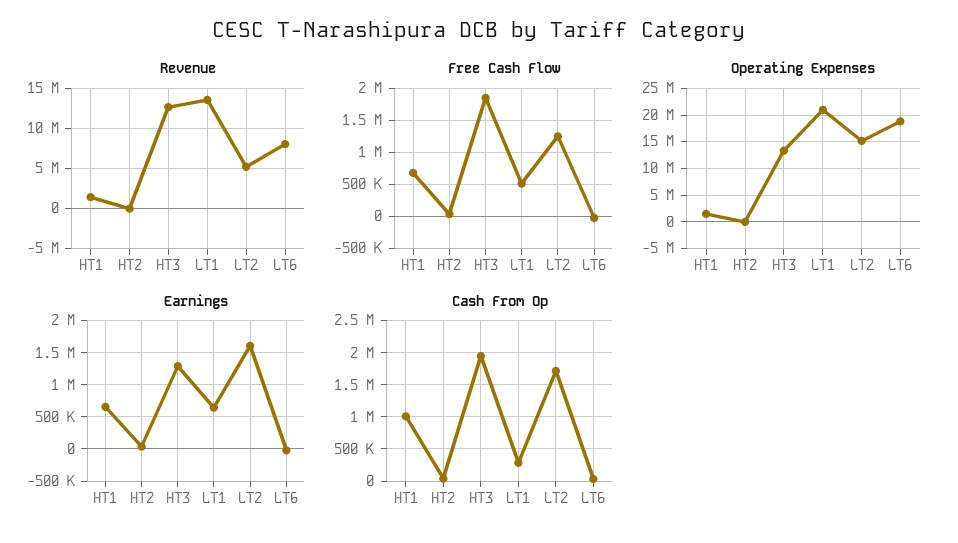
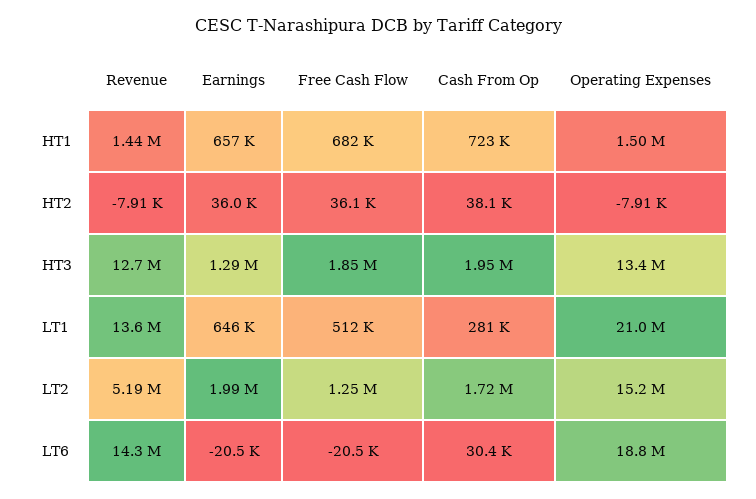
Revenue, LT6: 8000000 -> 14300000
Earnings, LT2: 1600000 -> 1990000
Cash From Op, HT1: 1000000 -> 723000

